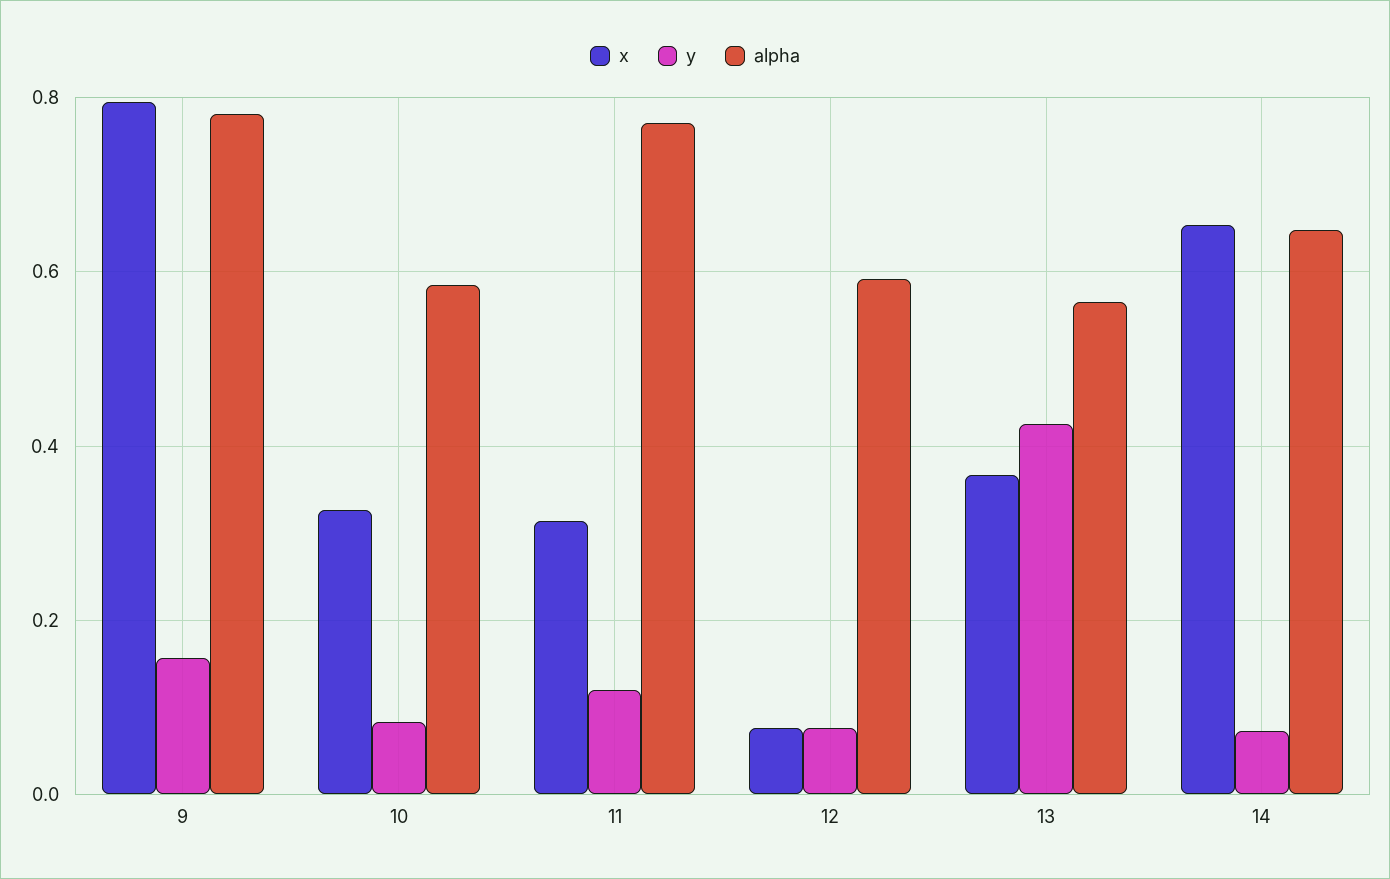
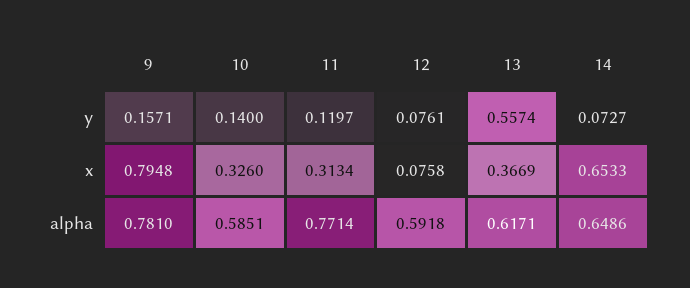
y, 10: 0.08 -> 0.14
y, 13: 0.42 -> 0.5574
alpha, 13: 0.56 -> 0.6171

